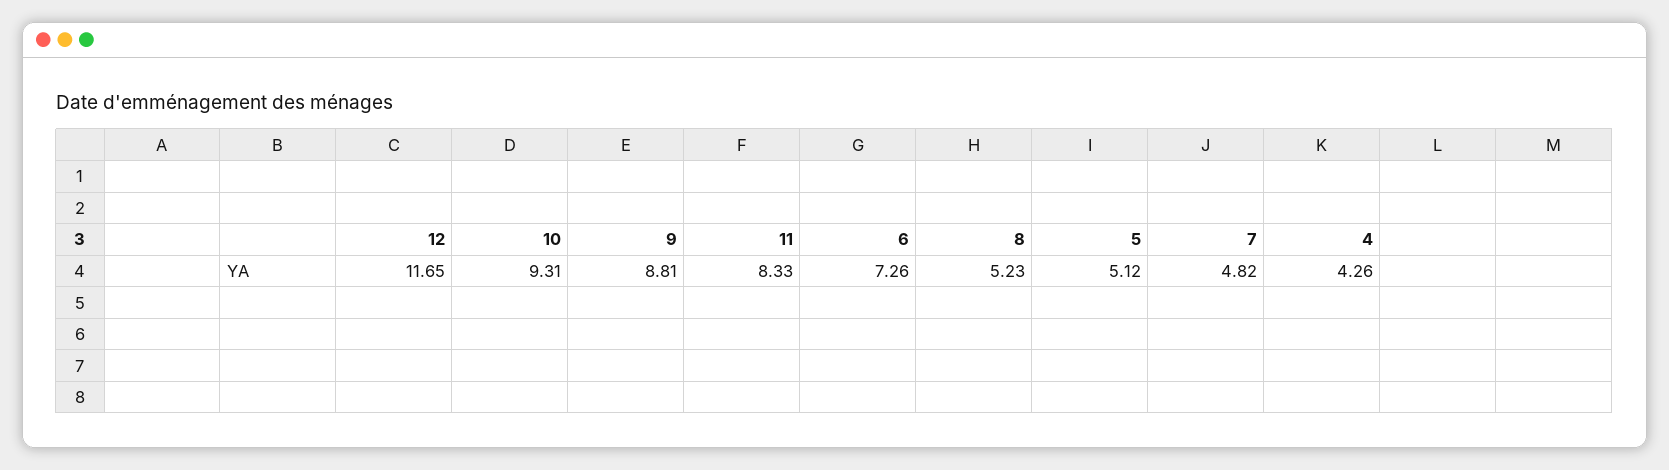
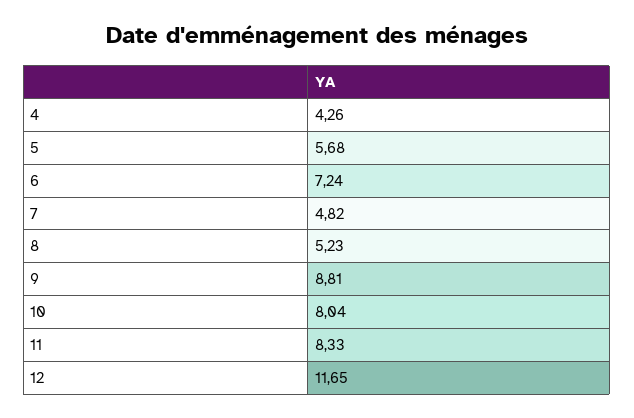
10: 9.31 -> 8.04
6: 7.26 -> 7.24
5: 5.12 -> 5.68

